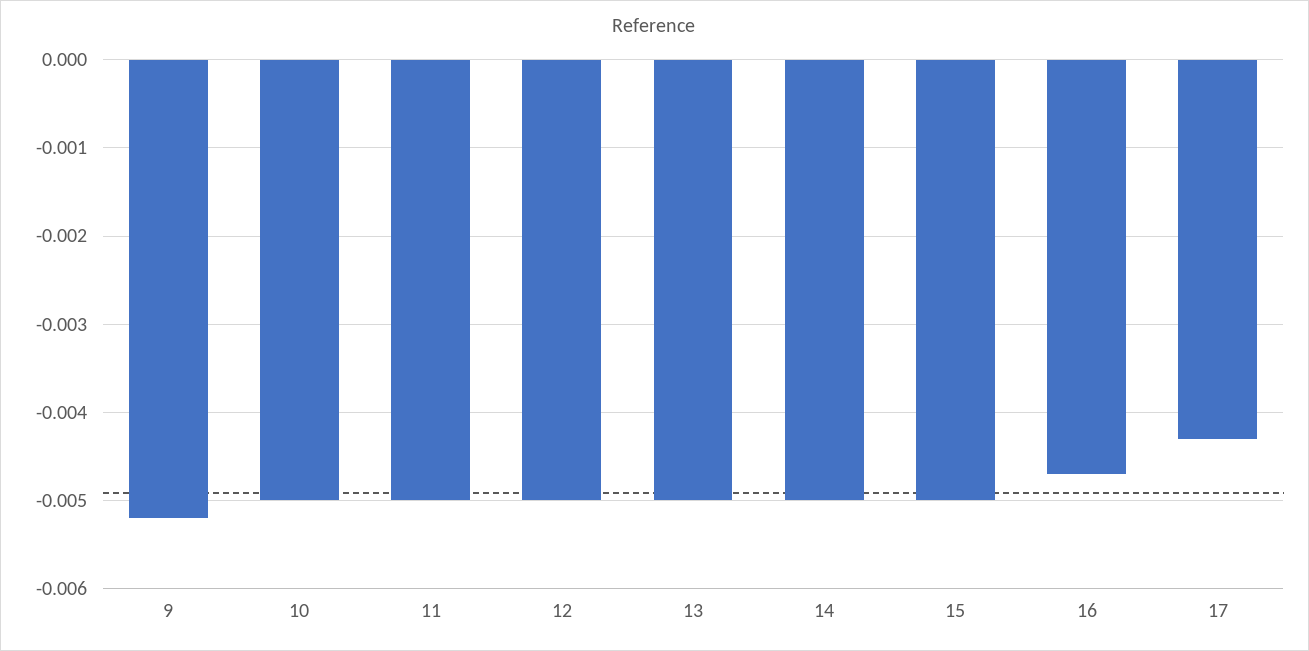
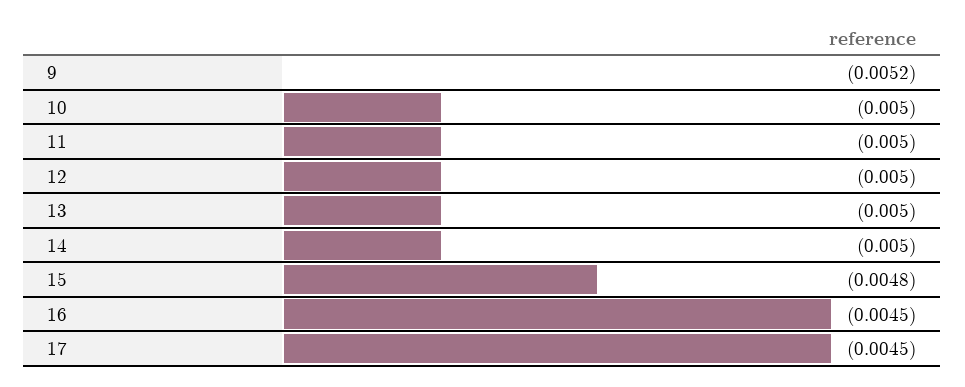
15: -0.005 -> -0.0048
16: -0.0047 -> -0.0045
17: -0.0043 -> -0.0045

